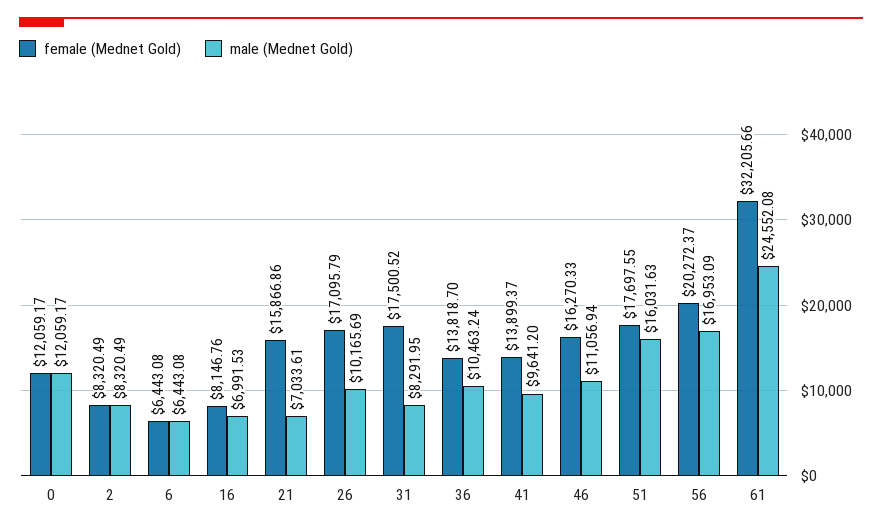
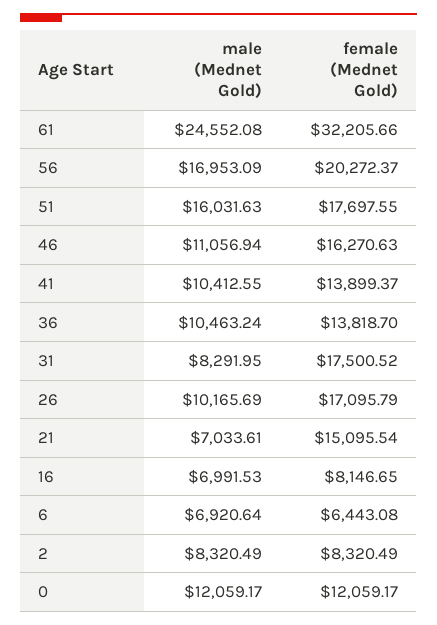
male (Mednet Gold), 6: 6443.08 -> 6920.64
female (Mednet Gold), 16: 8146.76 -> 8146.65
female (Mednet Gold), 21: 15866.86 -> 15095.54
male (Mednet Gold), 41: 9641.2 -> 10412.55
female (Mednet Gold), 46: 16270.33 -> 16270.63

